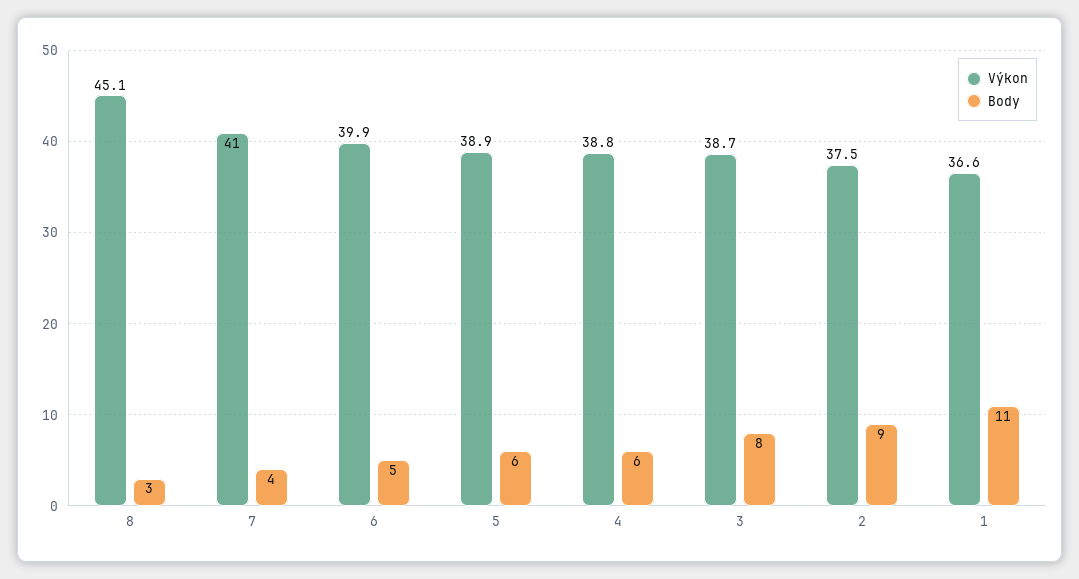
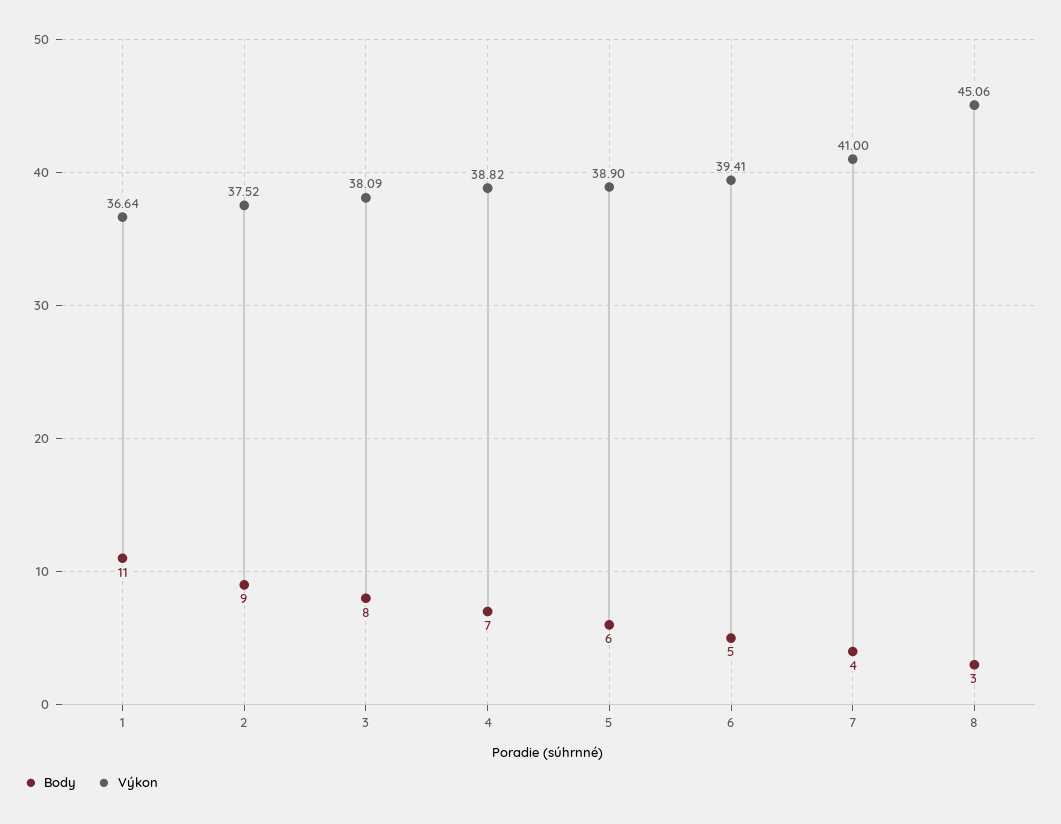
Výkon, 6: 39.9 -> 39.41
Body, 4: 6 -> 7
Výkon, 3: 38.7 -> 38.09

